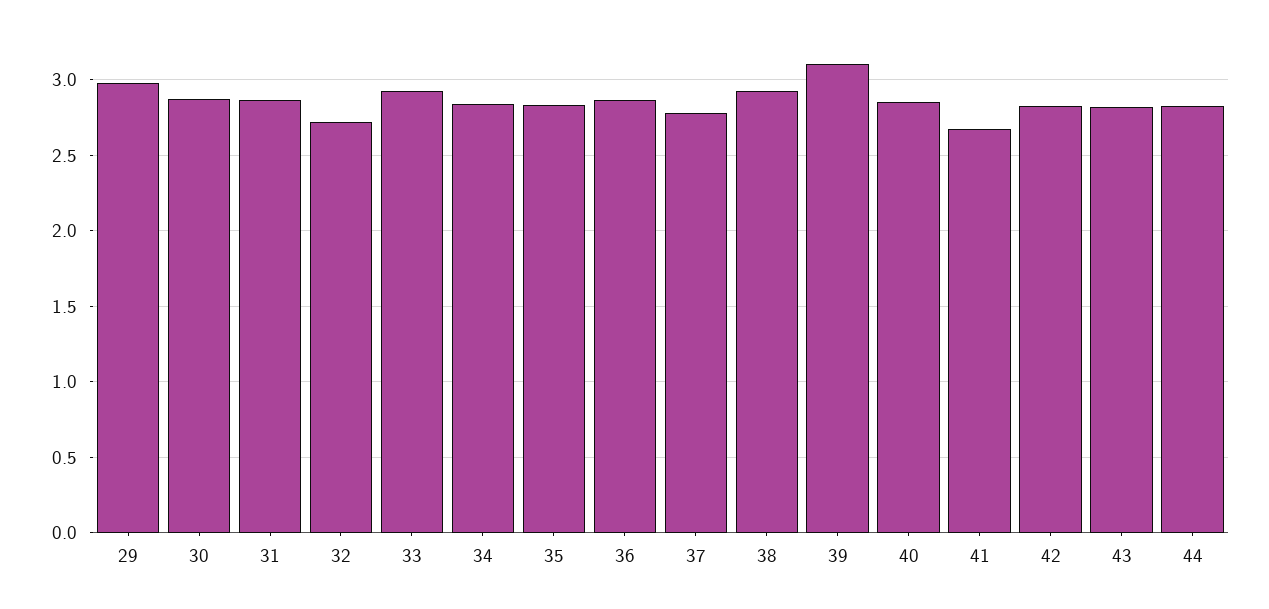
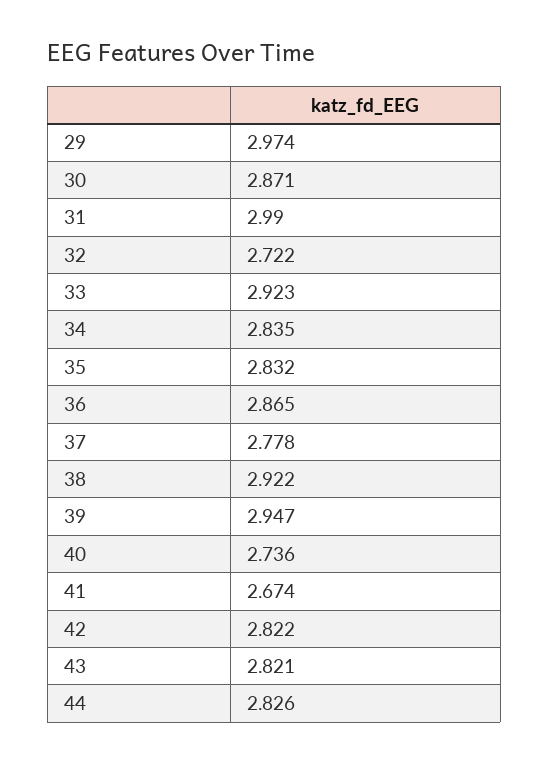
31: 2.85 -> 2.99
39: 3.1 -> 2.947
40: 2.85 -> 2.736

